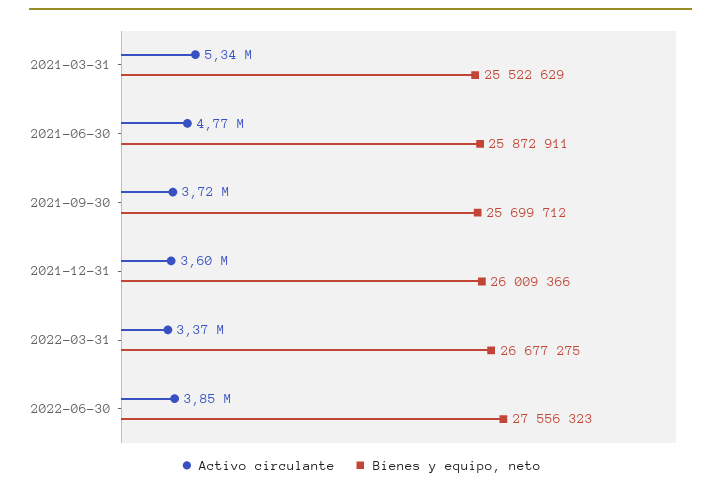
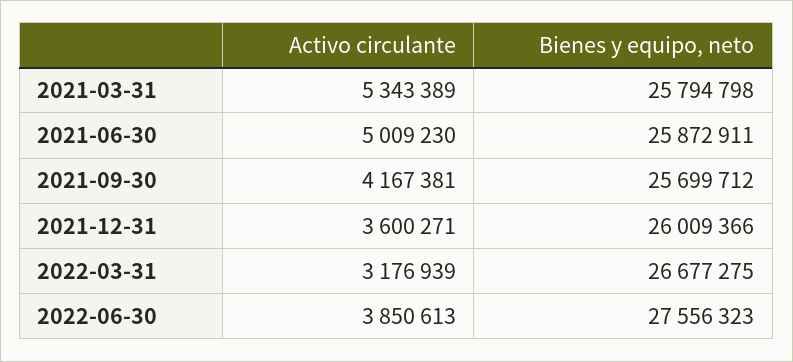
Bienes y equipo, neto, 2021-03-31: 25522629 -> 25794798
Activo circulante, 2021-06-30: 4770000 -> 5009230
Activo circulante, 2021-09-30: 3720000 -> 4167381
Activo circulante, 2022-03-31: 3370000 -> 3176939

